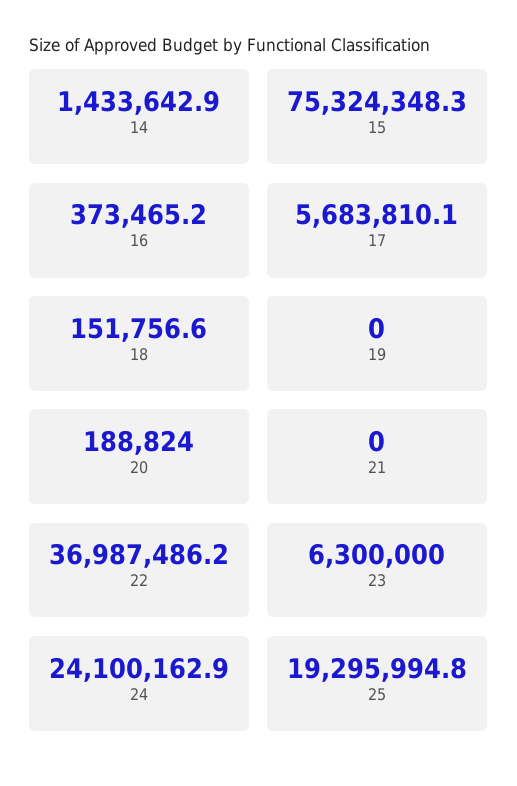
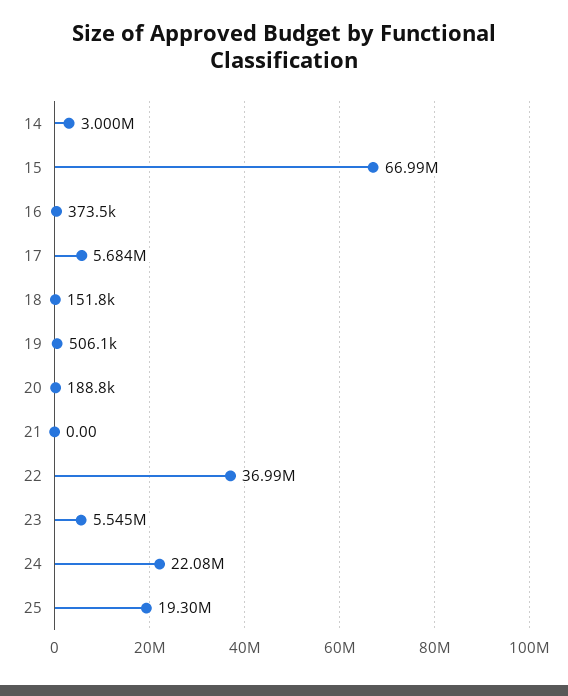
14: 1433642.9 -> 3000000
15: 75324348.3 -> 66990000
19: 0 -> 506100
23: 6300000 -> 5545000
24: 24100162.9 -> 22080000

